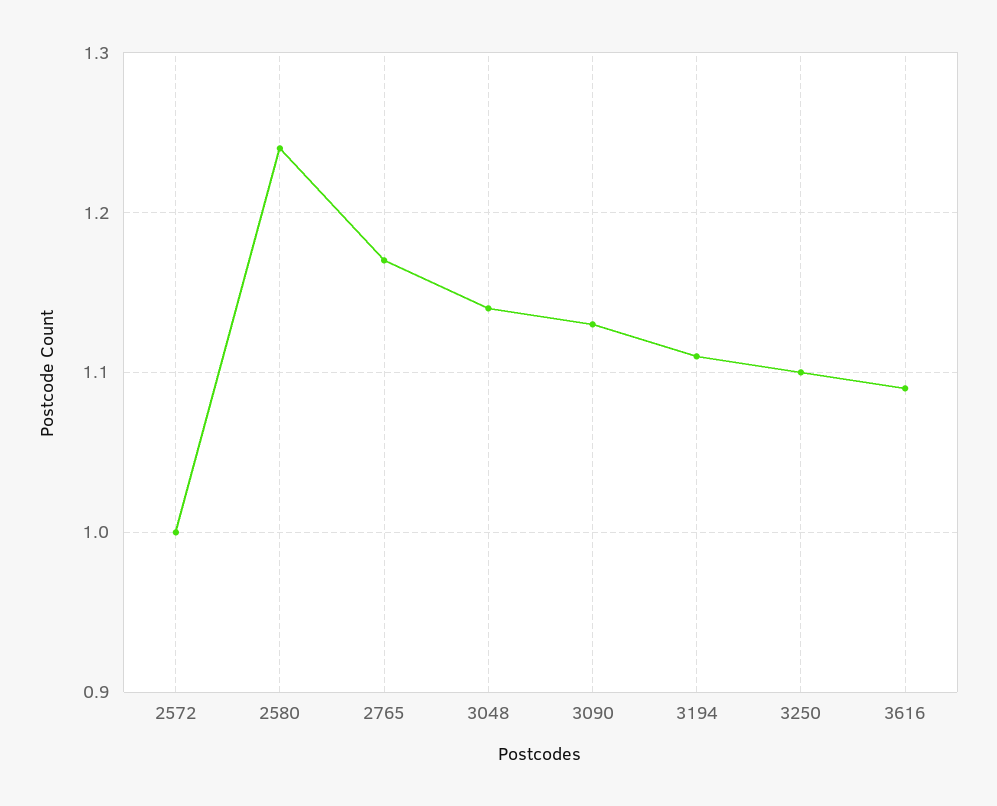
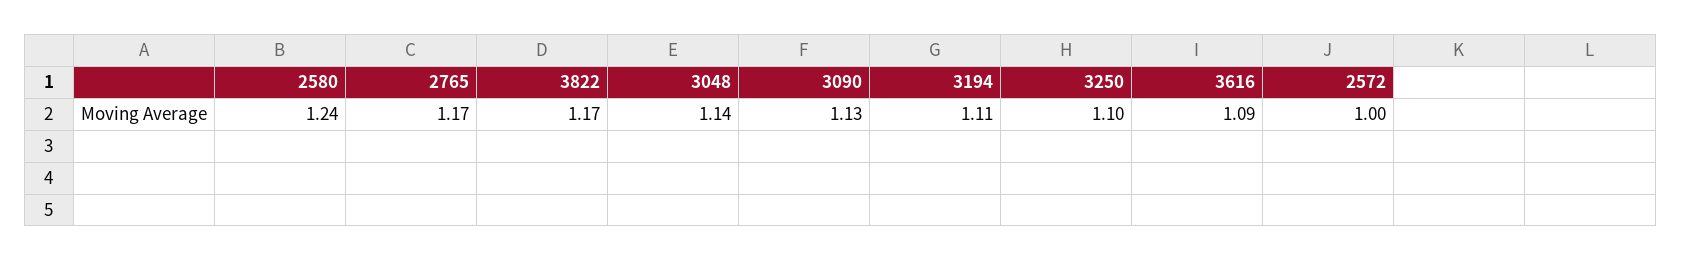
3822: none -> 1.17

